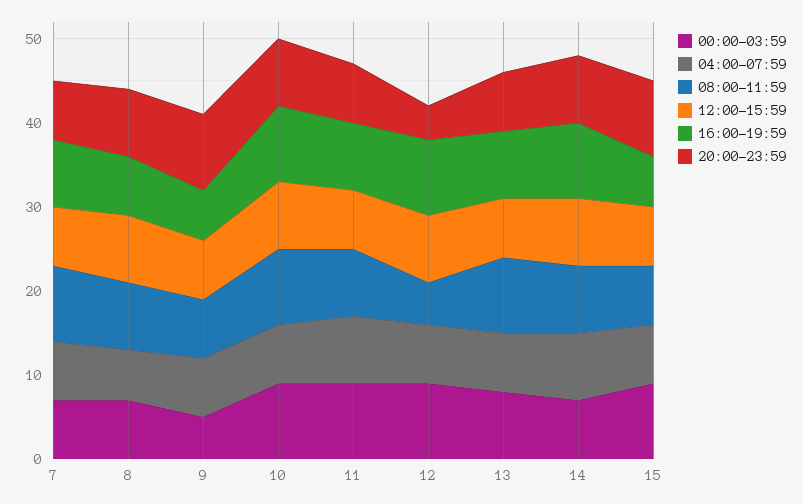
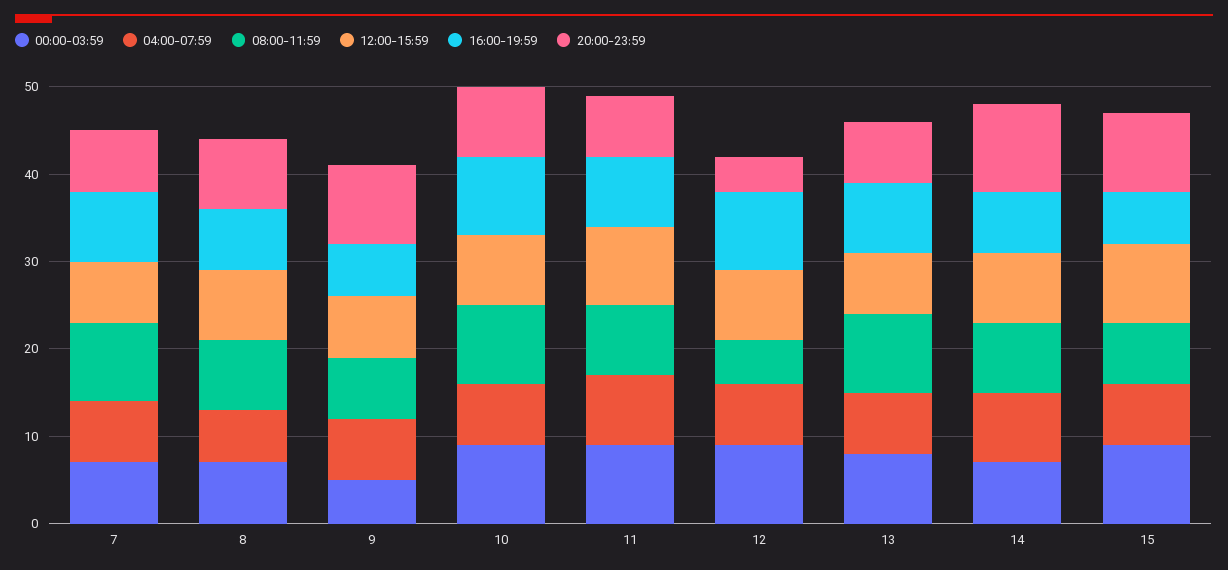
12:00-15:59, 11: 7 -> 9
16:00-19:59, 14: 9 -> 7
20:00-23:59, 14: 8 -> 10
12:00-15:59, 15: 7 -> 9

